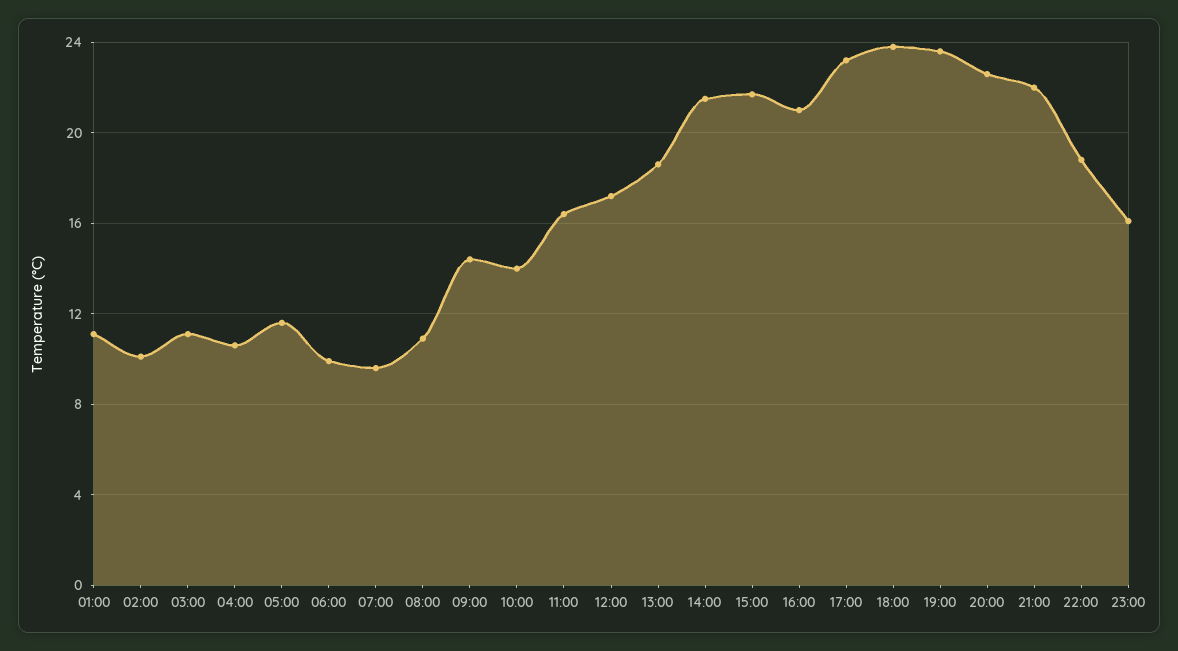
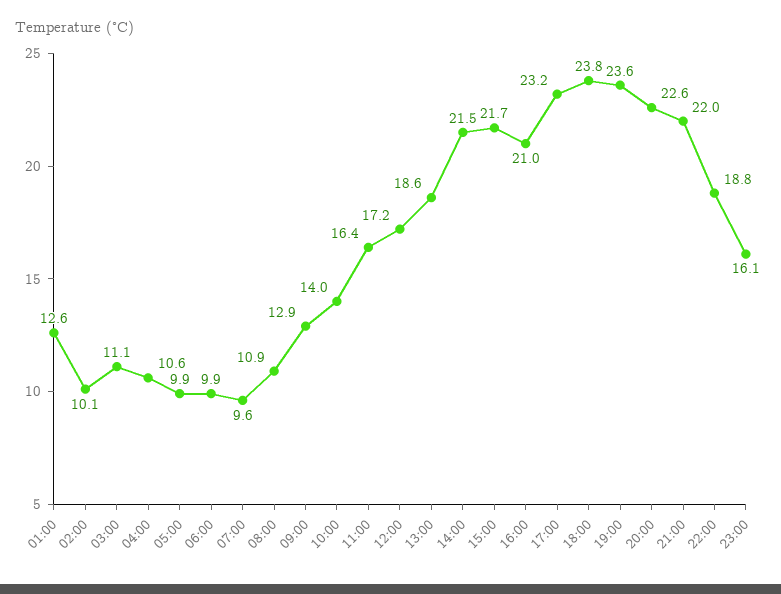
01:00: 11 -> 12.6
05:00: 11.5 -> 9.9
09:00: 14.5 -> 12.9

